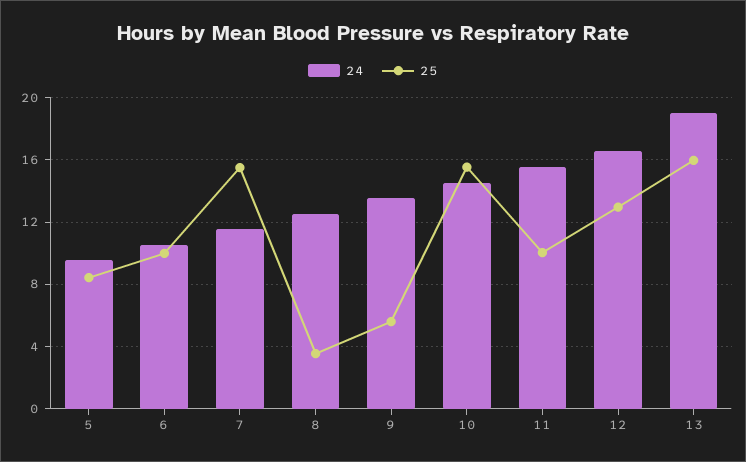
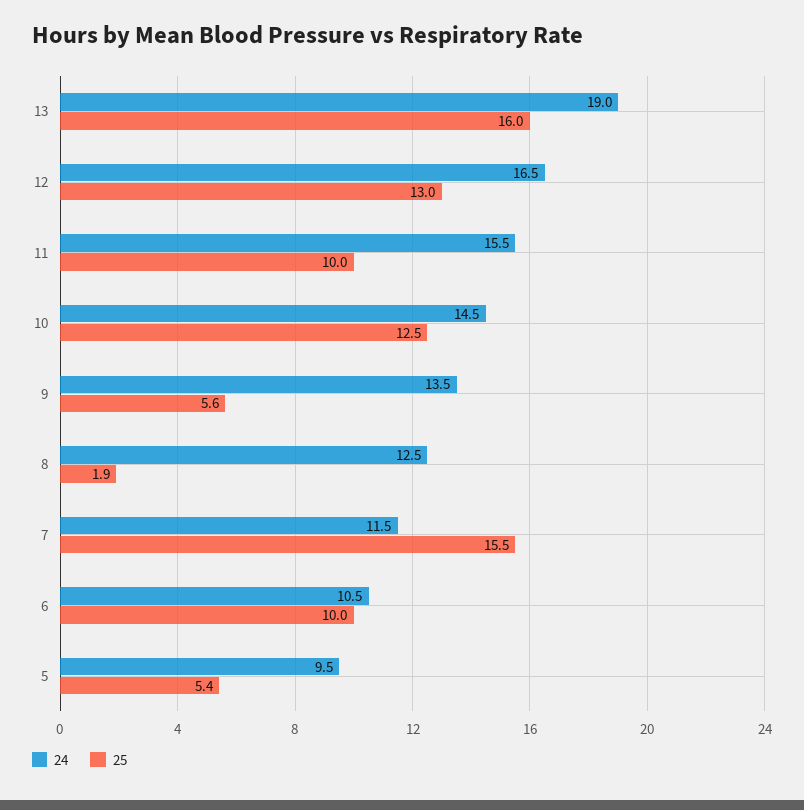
25, 5: 8.5 -> 5.4
25, 8: 3.5 -> 1.9
25, 10: 15.5 -> 12.5

